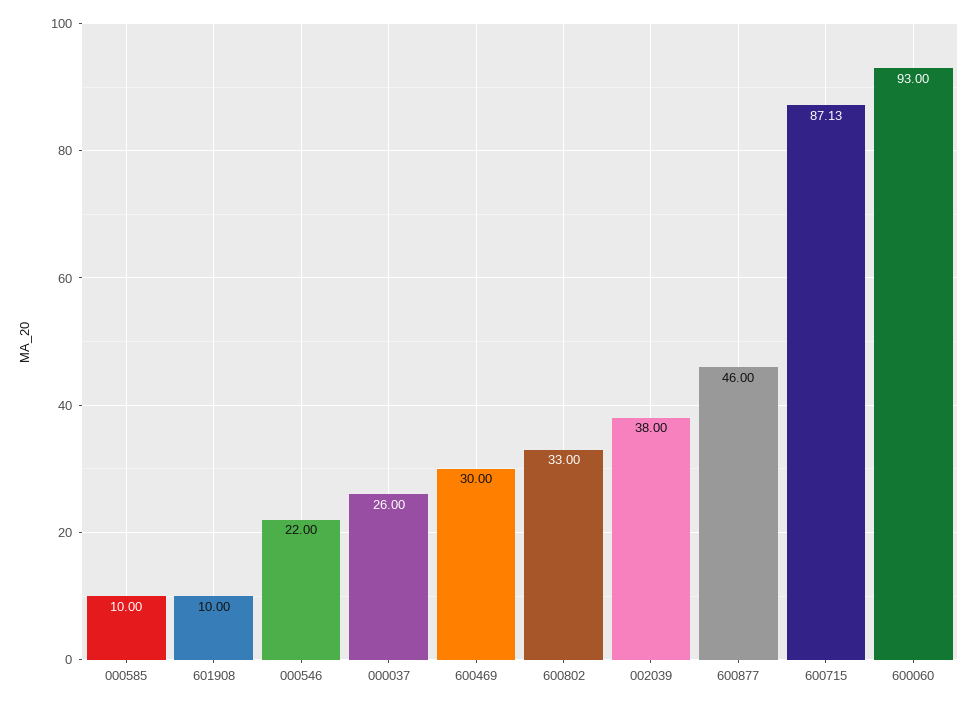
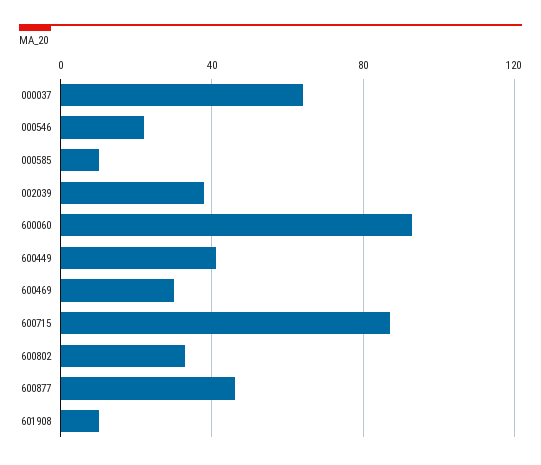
000037: 26 -> 65
600449: none -> 40

